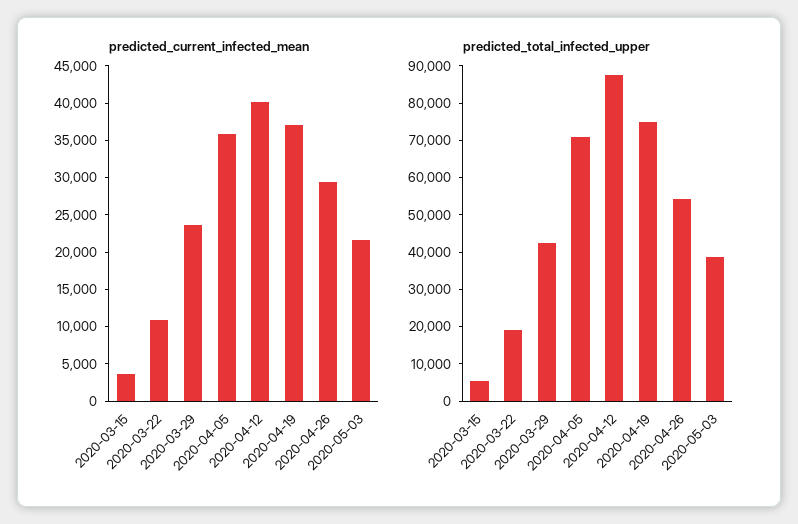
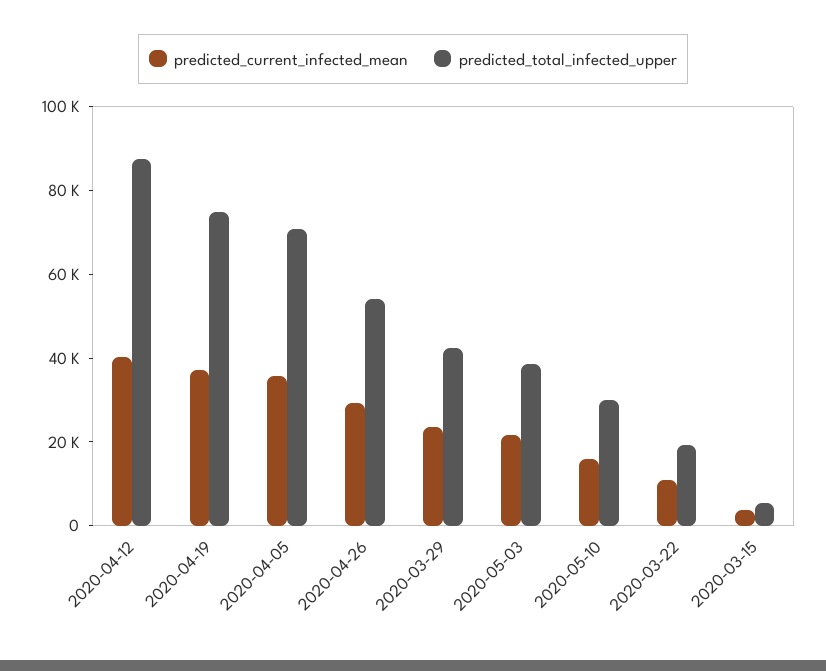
predicted_current_infected_mean, 2020-05-10: none -> 15000
predicted_total_infected_upper, 2020-05-10: none -> 30000

